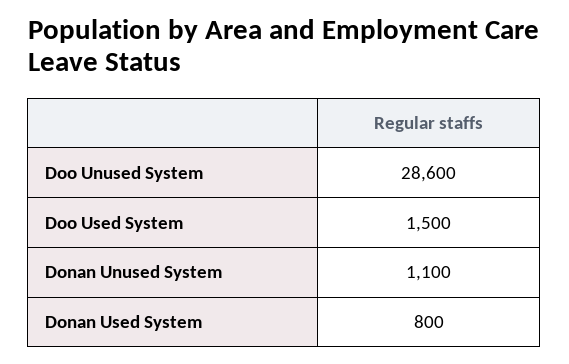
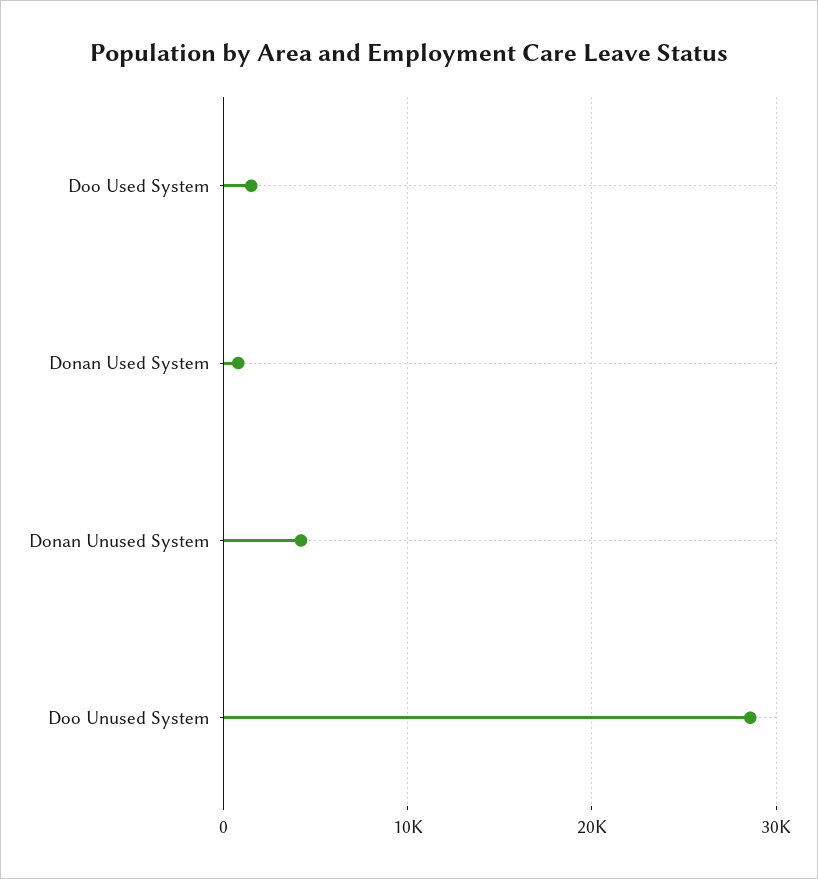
Donan Unused System: 1100 -> 4000

